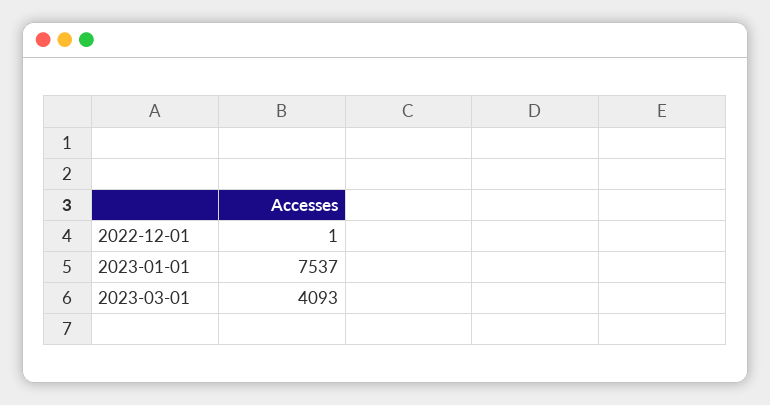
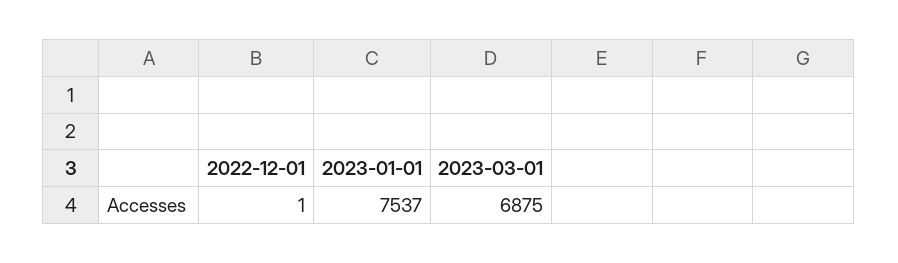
2023-03-01: 4093 -> 6875

